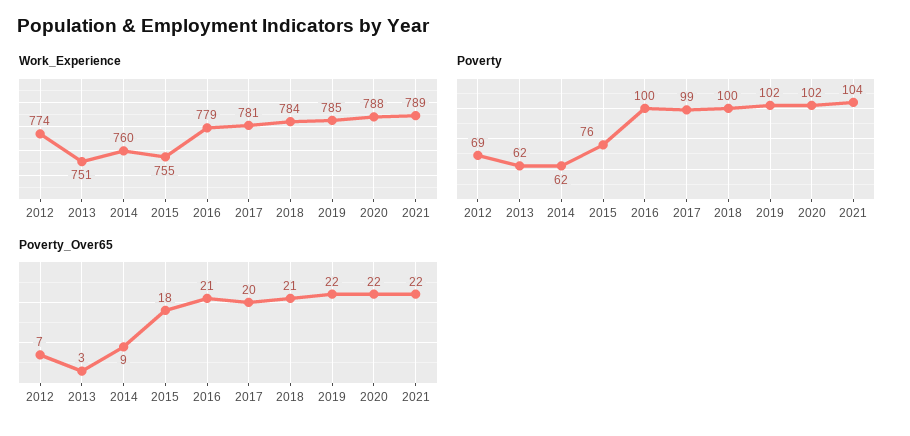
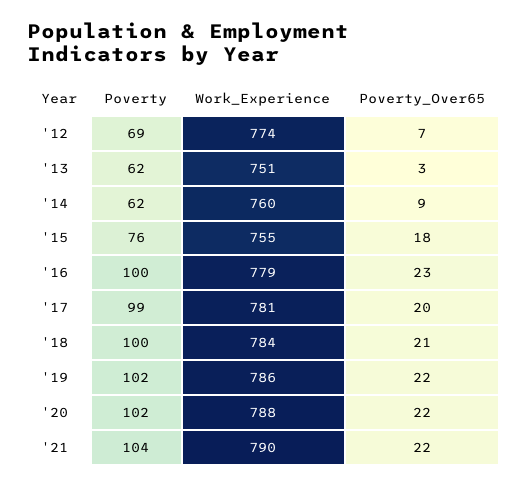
Work_Experience, 2019: 785 -> 786
Work_Experience, 2021: 789 -> 790
Poverty_Over65, 2016: 21 -> 23

